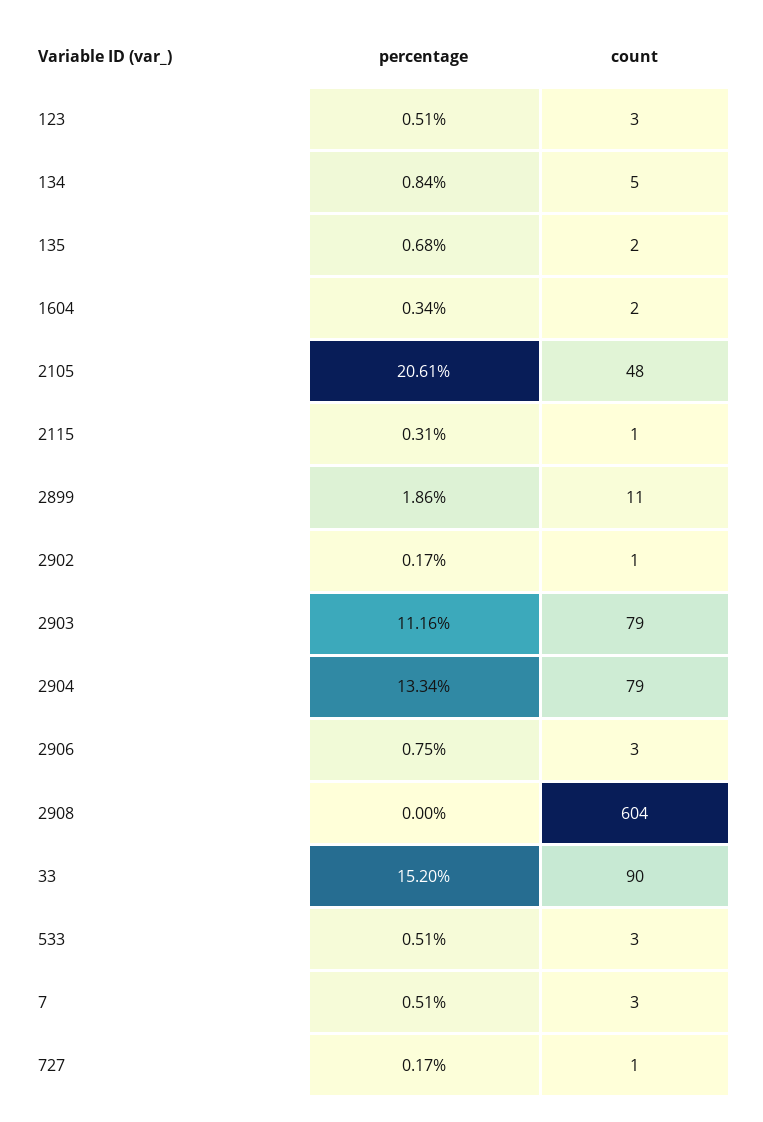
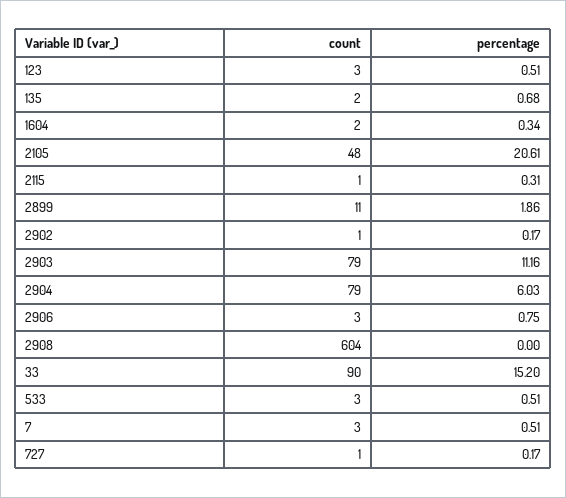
percentage, 134: 0.84 -> none
count, 134: 5 -> none
percentage, 2904: 13.34 -> 6.03

